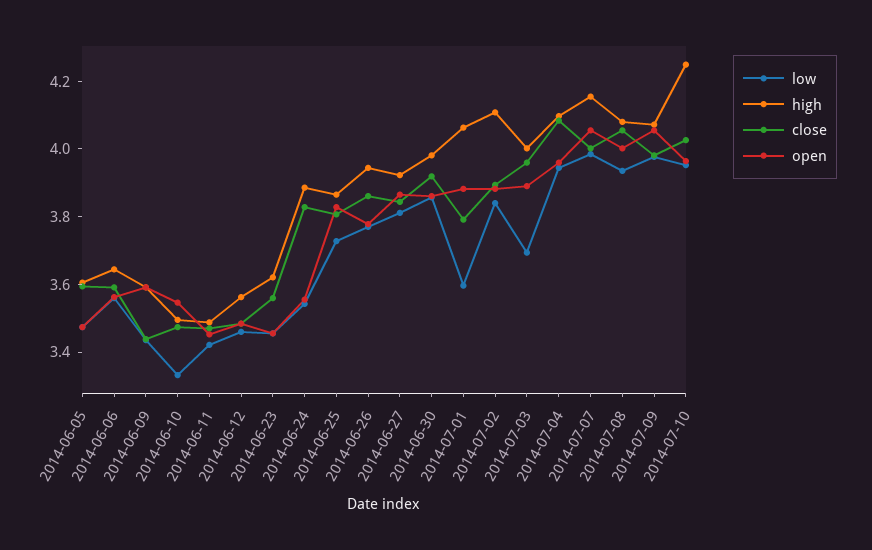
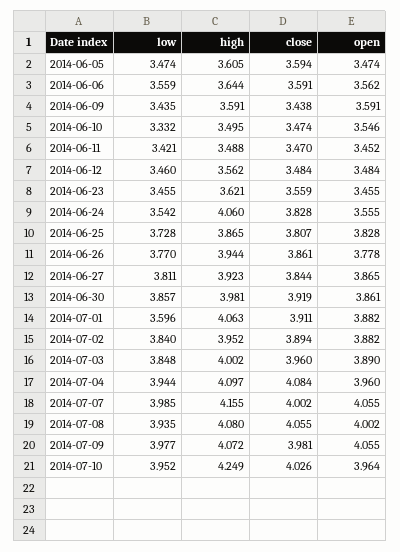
high, 2014-06-24: 3.9 -> 4.06
close, 2014-07-01: 3.8 -> 3.911
high, 2014-07-02: 4.1 -> 3.952
low, 2014-07-03: 3.7 -> 3.848

